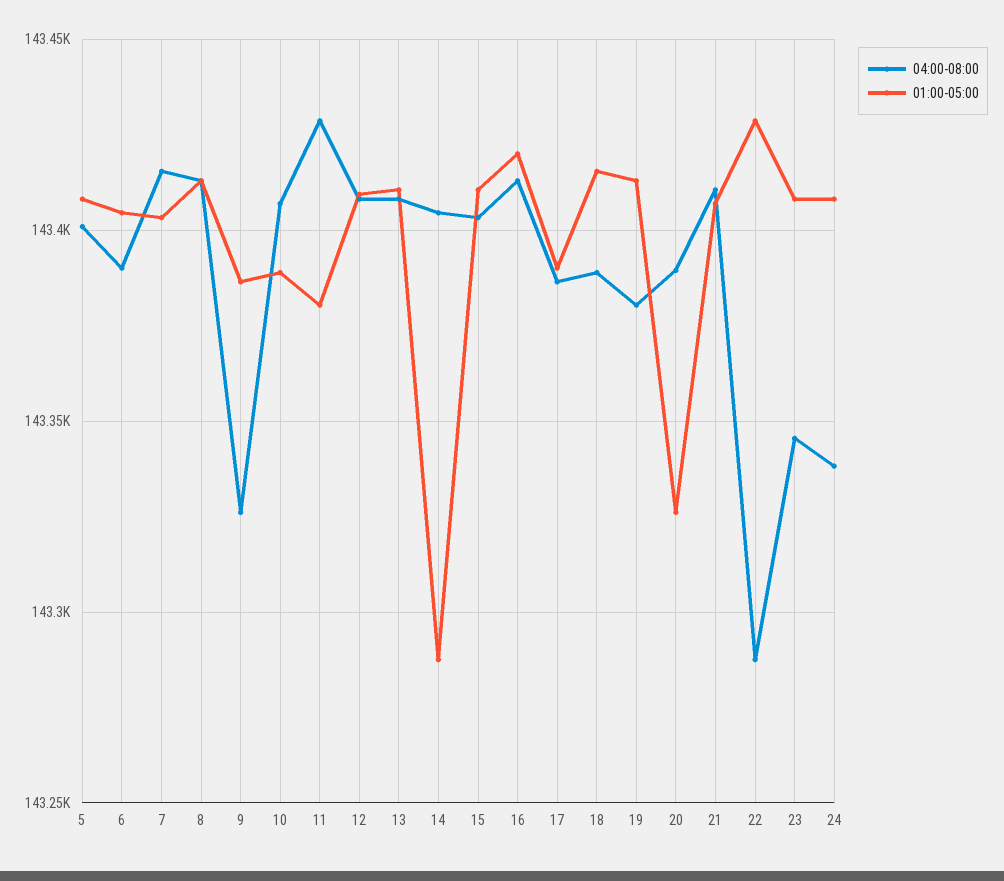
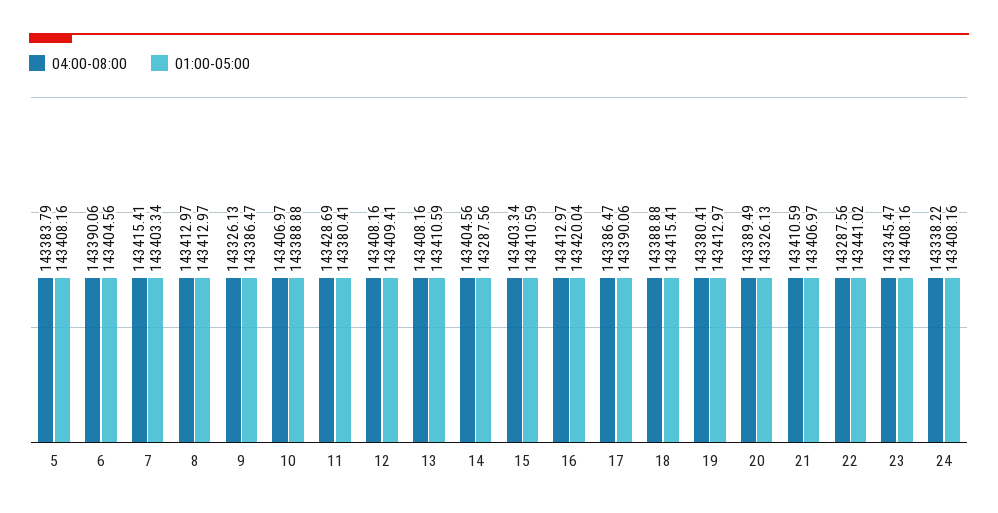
04:00-08:00, 5: 143400 -> 143383.79
01:00-05:00, 22: 143430 -> 143441.02

